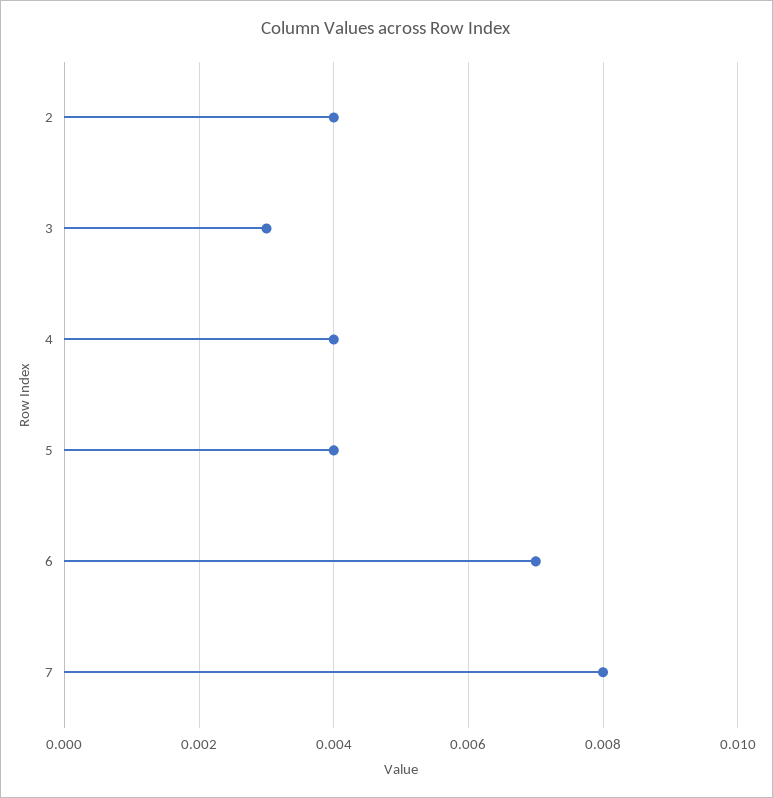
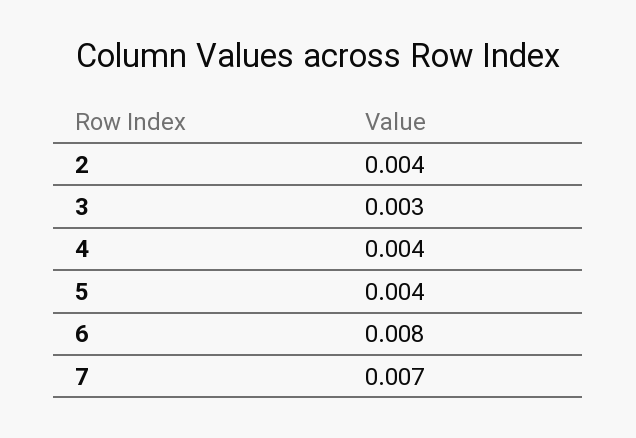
6: 0.007 -> 0.008
7: 0.008 -> 0.007

